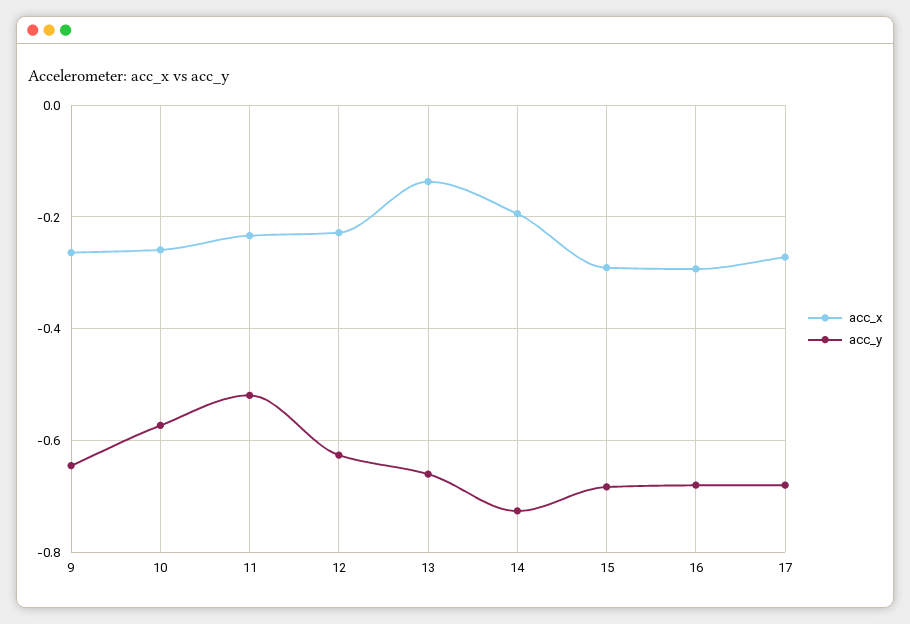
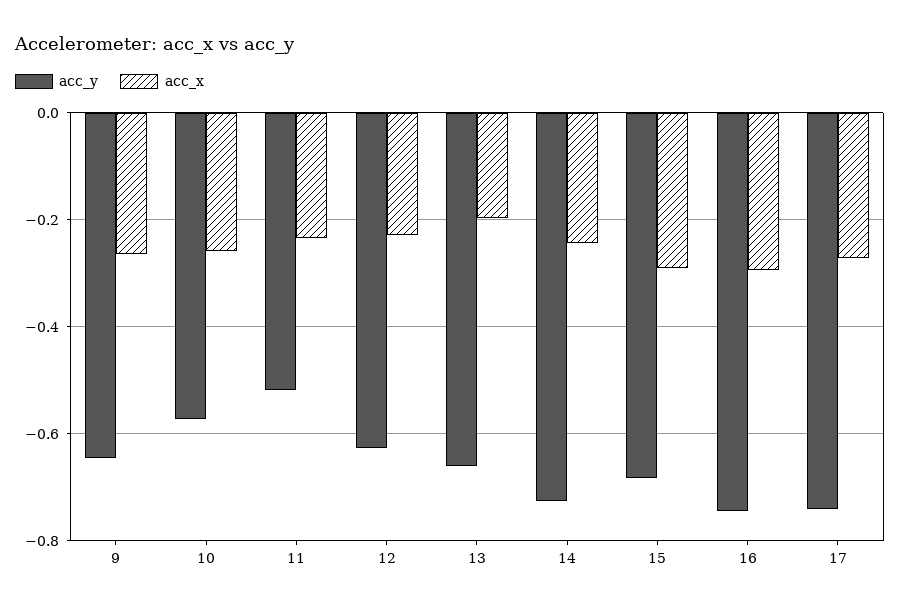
acc_x, 13: -0.14 -> -0.2
acc_x, 14: -0.2 -> -0.24
acc_y, 16: -0.68 -> -0.74
acc_y, 17: -0.68 -> -0.74

